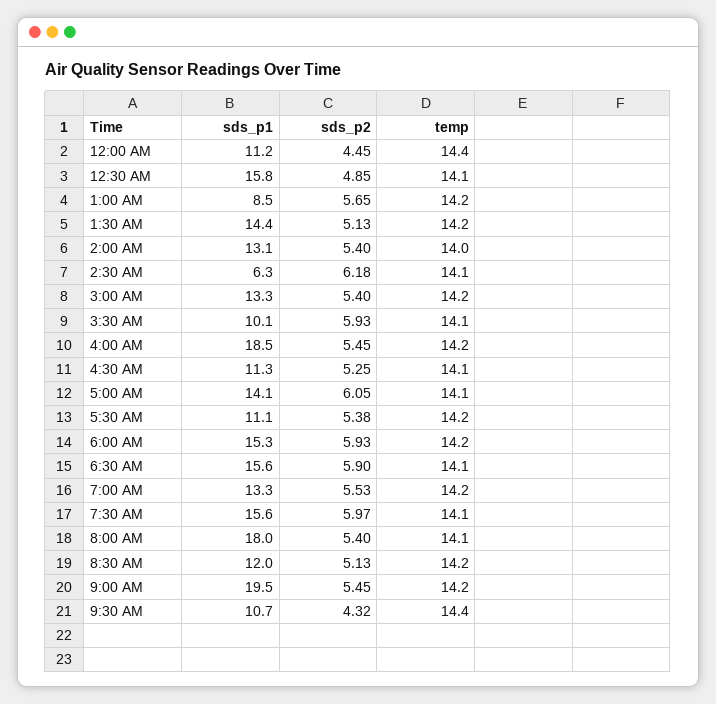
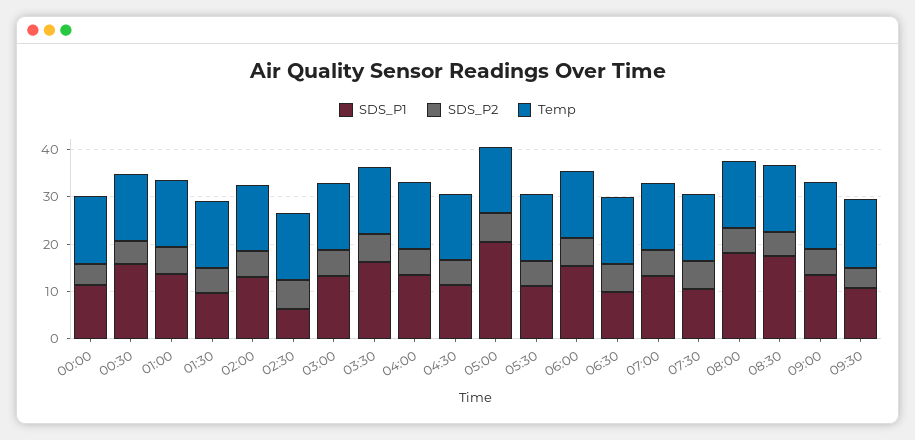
sds_p1, 1:00 AM: 8.5 -> 14
sds_p1, 1:30 AM: 14.4 -> 10
sds_p1, 3:30 AM: 10.1 -> 16
sds_p1, 4:00 AM: 18.5 -> 14
sds_p1, 5:00 AM: 14.1 -> 20
sds_p1, 6:30 AM: 15.6 -> 10
sds_p1, 7:30 AM: 15.6 -> 10
sds_p1, 8:30 AM: 12 -> 18
sds_p1, 9:00 AM: 19.5 -> 14

